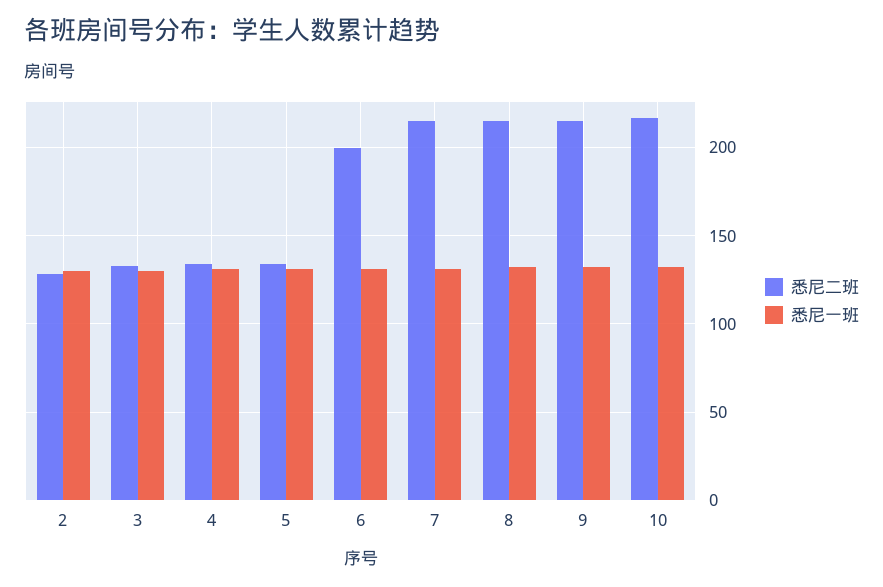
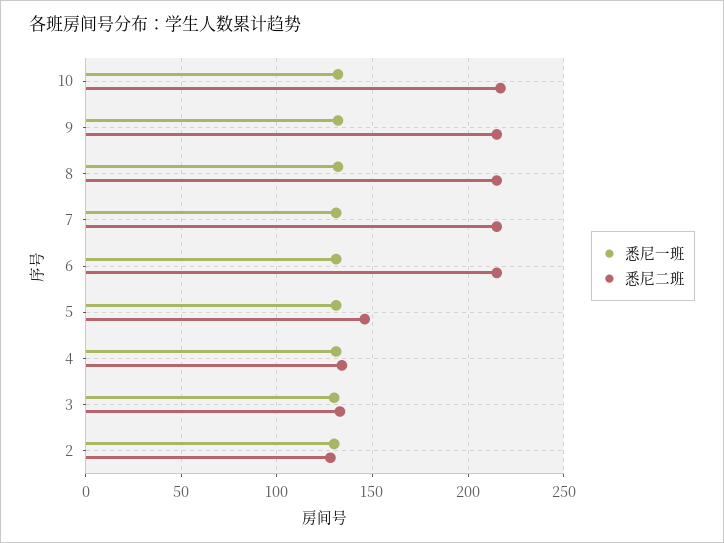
悉尼二班, 5: 135 -> 145
悉尼二班, 6: 200 -> 215

